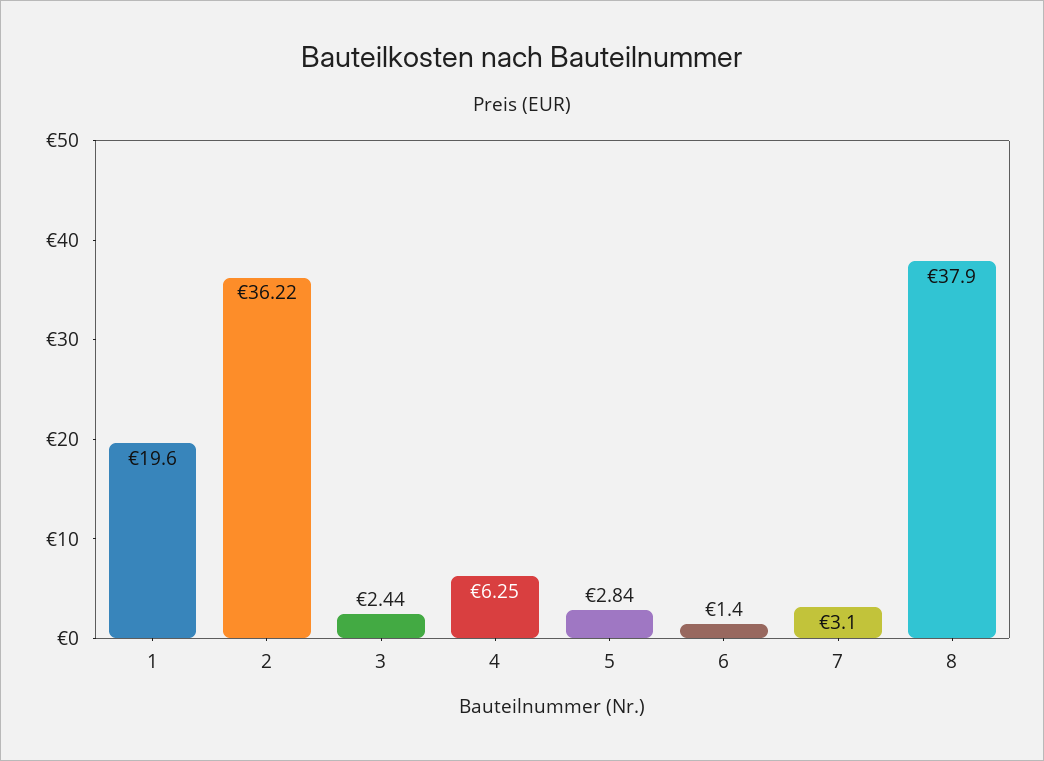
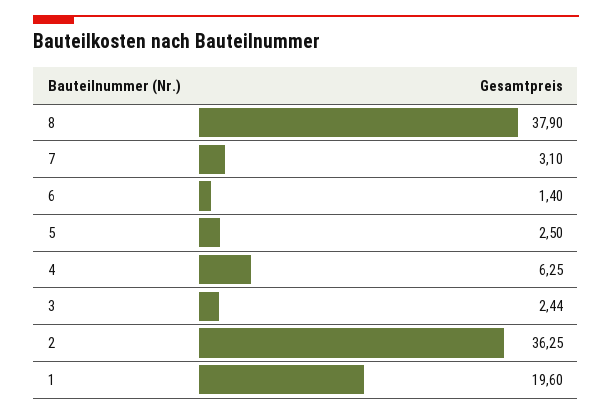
2: 36.22 -> 36.25
5: 2.84 -> 2.5

